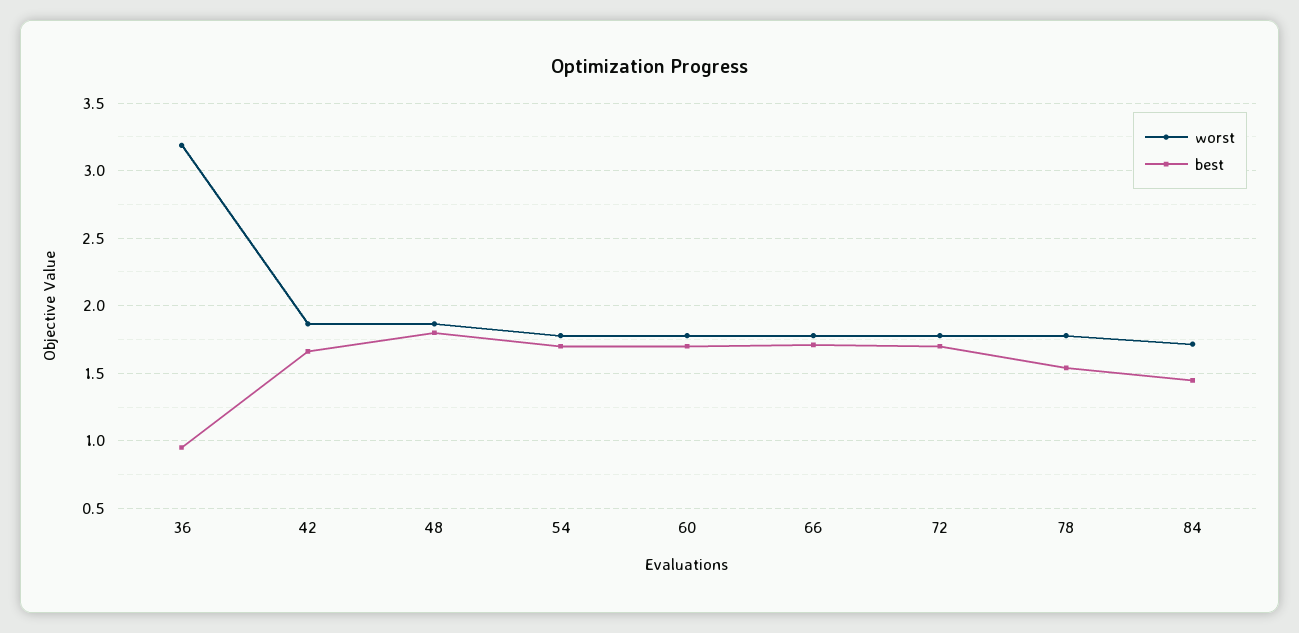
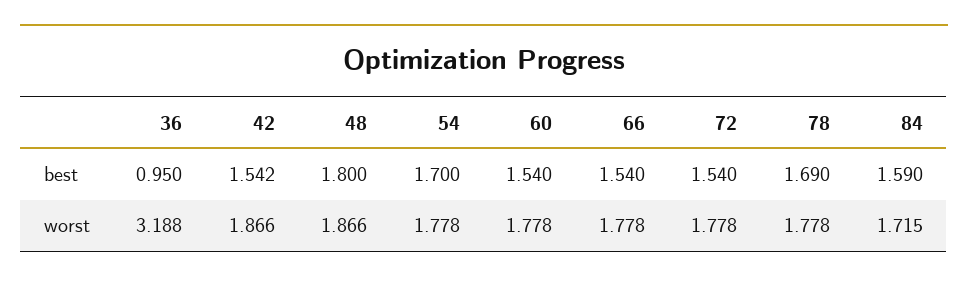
best, 42: 1.65 -> 1.542
best, 60: 1.7 -> 1.54
best, 66: 1.7 -> 1.54
best, 72: 1.7 -> 1.54
best, 78: 1.55 -> 1.69
best, 84: 1.45 -> 1.59

